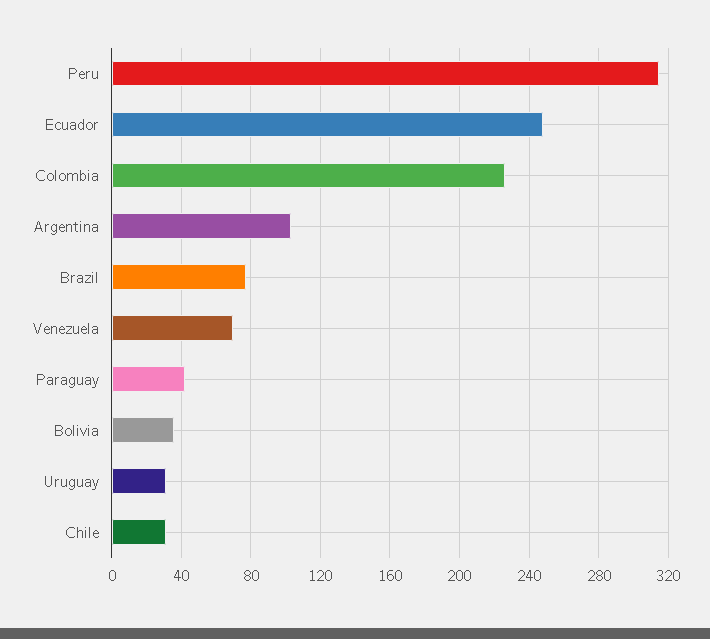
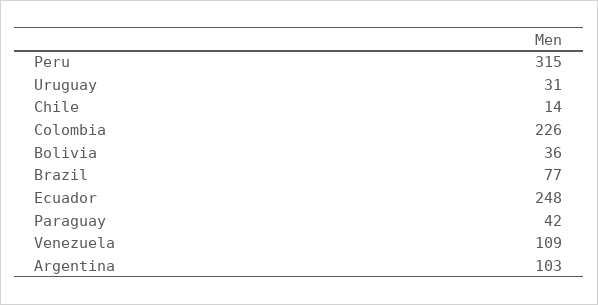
Venezuela: 70 -> 109
Chile: 30 -> 14

